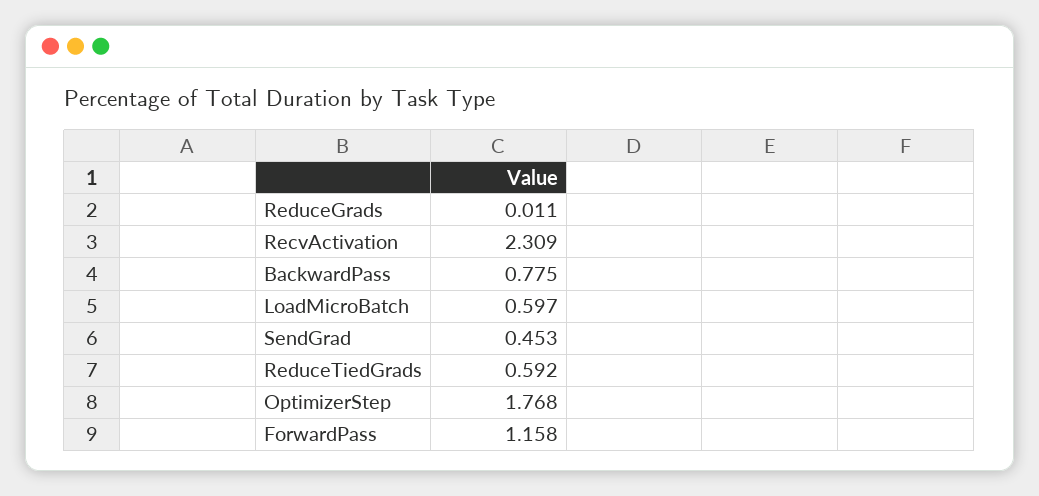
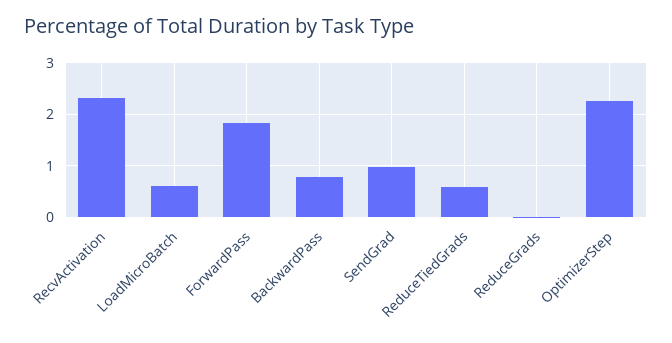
SendGrad: 0.453 -> 1
OptimizerStep: 1.768 -> 2.2
ForwardPass: 1.158 -> 1.8

